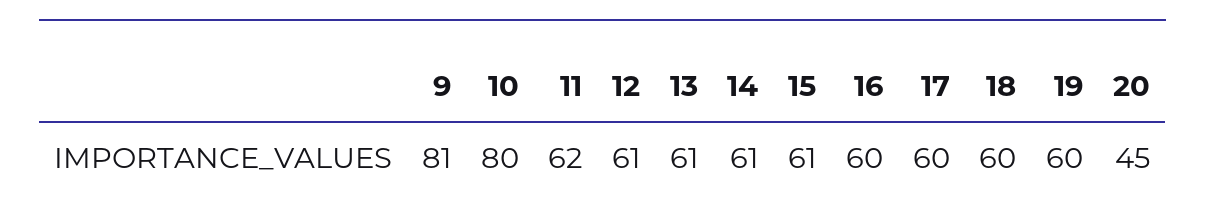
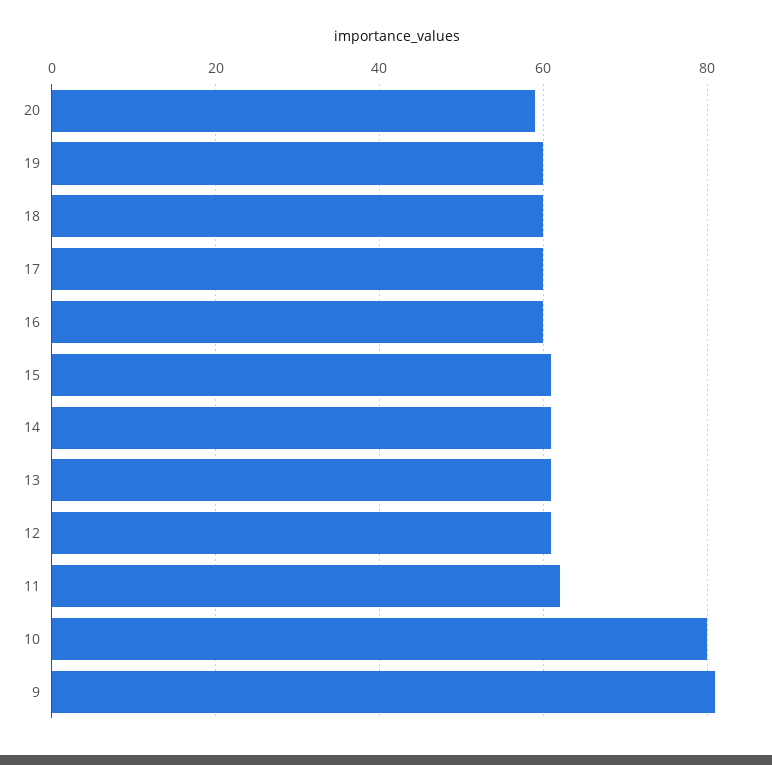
20: 45 -> 60

